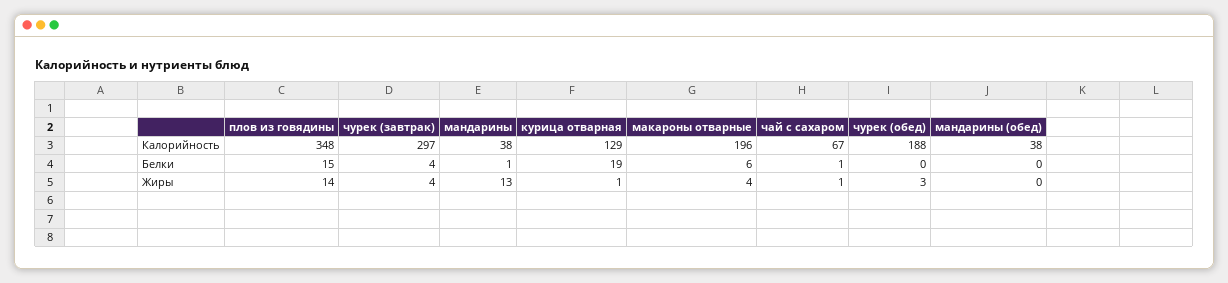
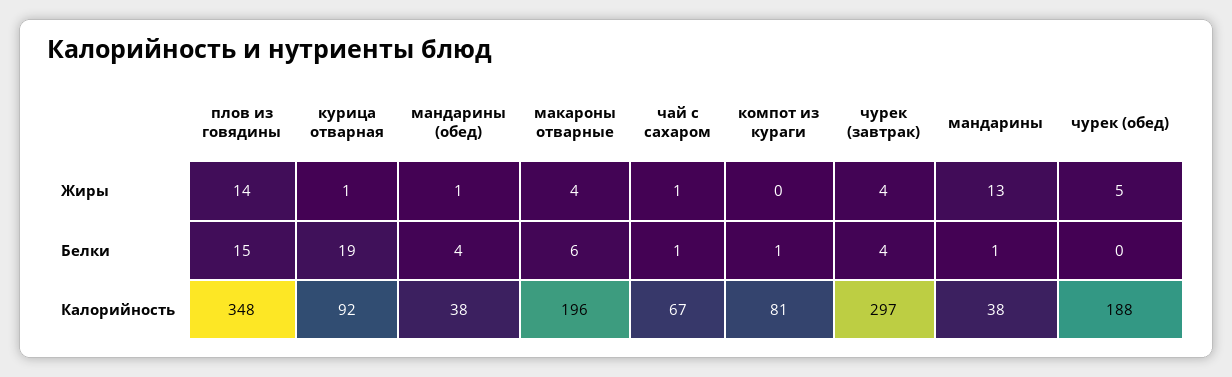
курица отварная, Калорийность: 129 -> 92
мандарины (обед), Белки: 0 -> 4
чурек (обед), Жиры: 3 -> 5
мандарины (обед), Жиры: 0 -> 1
компот из кураги, Жиры: none -> 0
компот из кураги, Белки: none -> 1
компот из кураги, Калорийность: none -> 81

